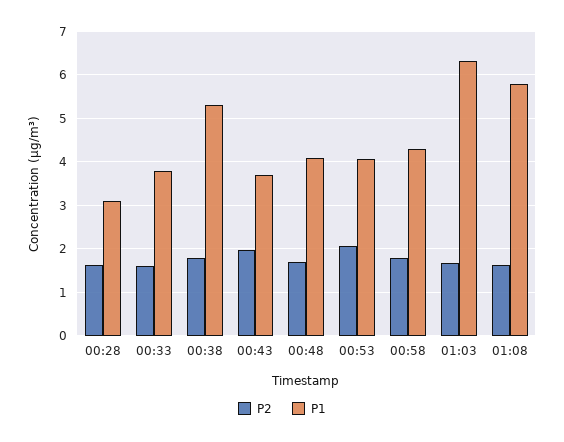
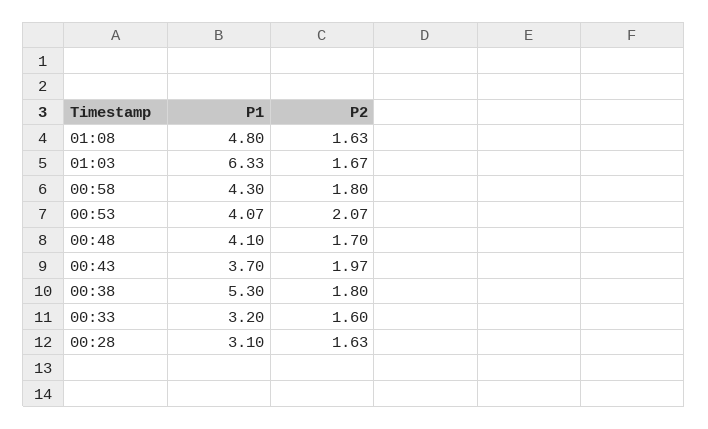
P1, 00:33: 3.8 -> 3.2
P1, 01:08: 5.8 -> 4.8

